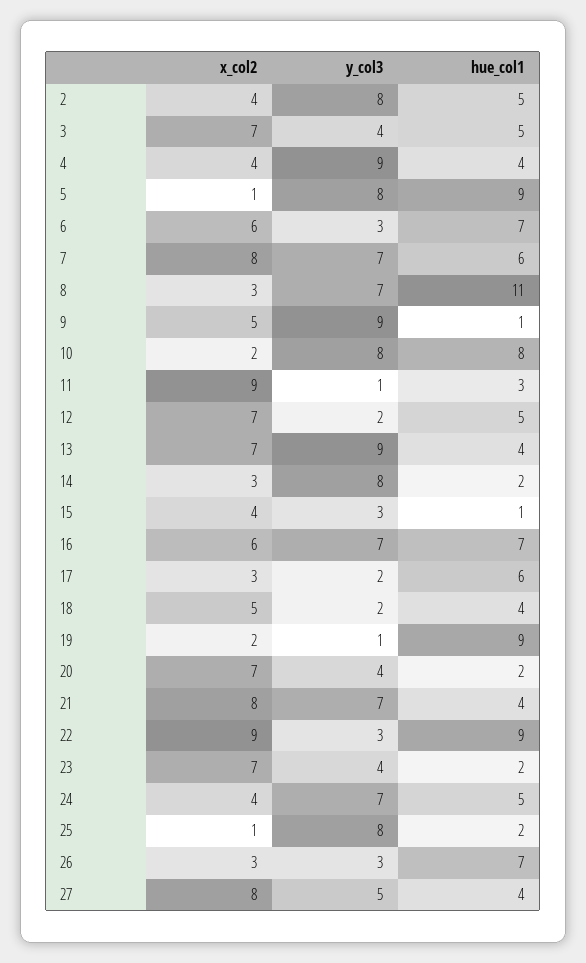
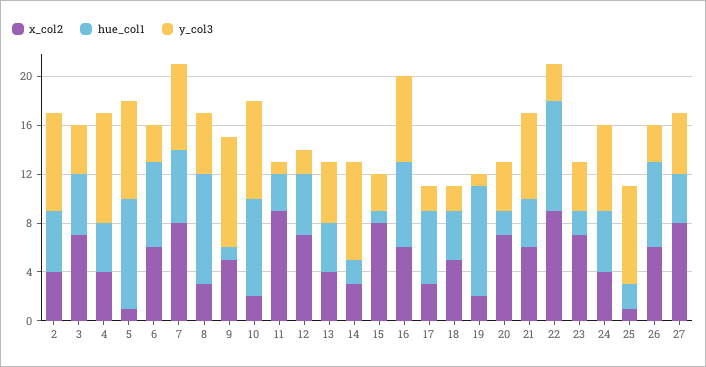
y_col3, 8: 7 -> 5
hue_col1, 8: 11 -> 9
x_col2, 13: 7 -> 4
y_col3, 13: 9 -> 5
x_col2, 15: 4 -> 8
x_col2, 21: 8 -> 6
x_col2, 26: 3 -> 6

